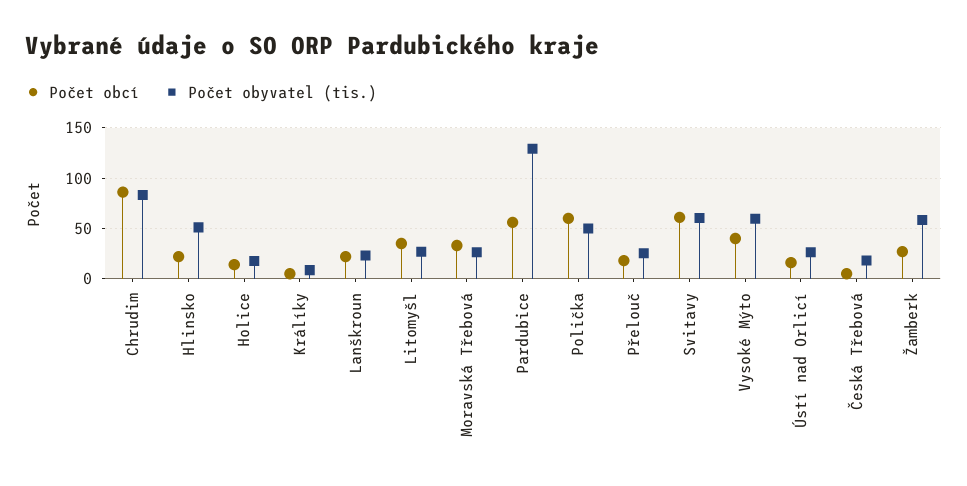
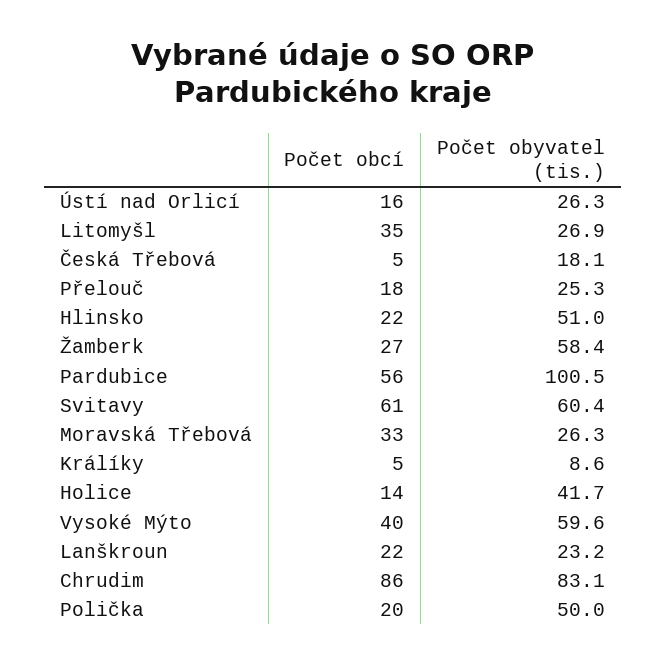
Počet obyvatel (tis.), Holice: 20 -> 41.7
Počet obyvatel (tis.), Pardubice: 130 -> 100.5
Počet obcí, Polička: 60 -> 20

